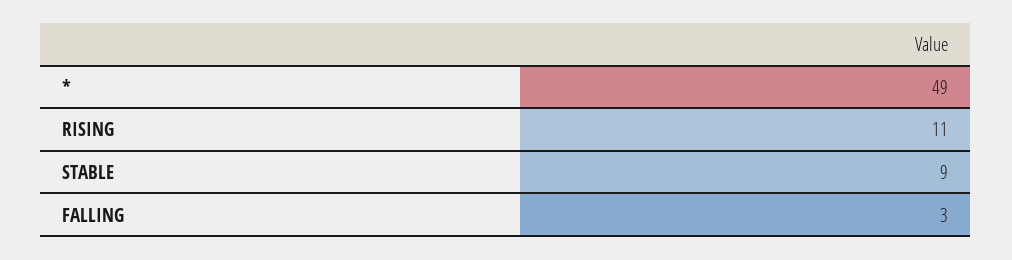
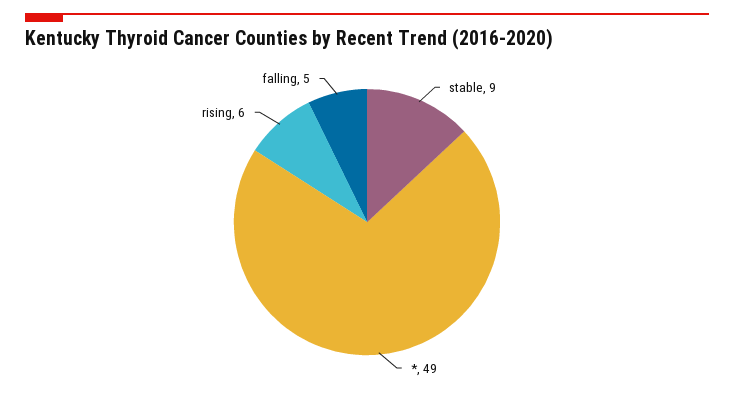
RISING: 11 -> 6
FALLING: 3 -> 5

